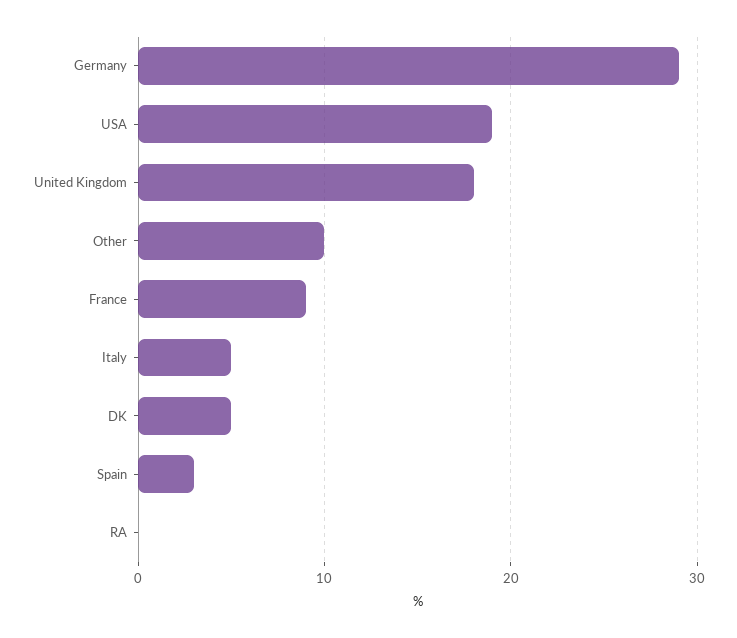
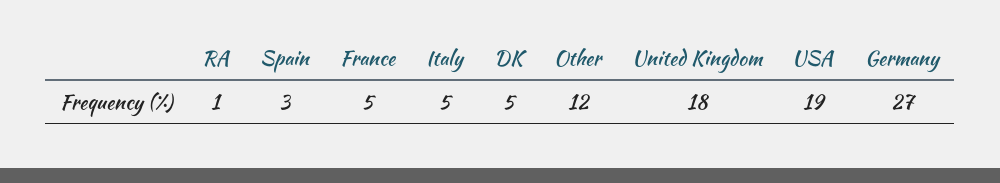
Germany: 29 -> 27
Other: 10 -> 12
France: 9 -> 5
RA: 0 -> 1

